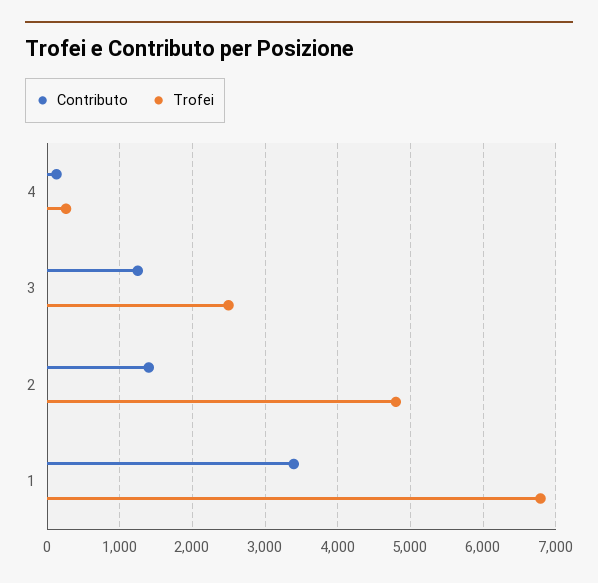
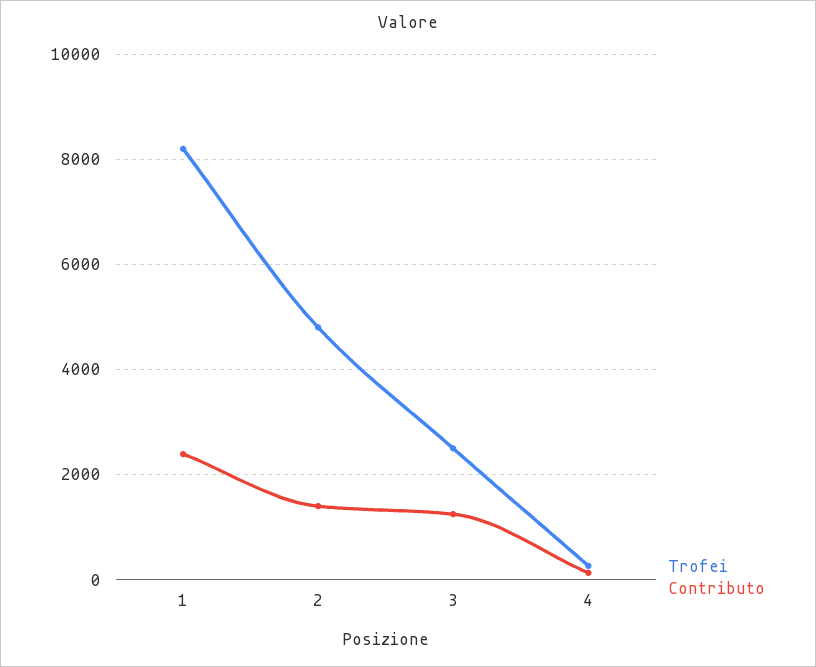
Contributo, 1: 3400 -> 2400
Trofei, 1: 6800 -> 8200

